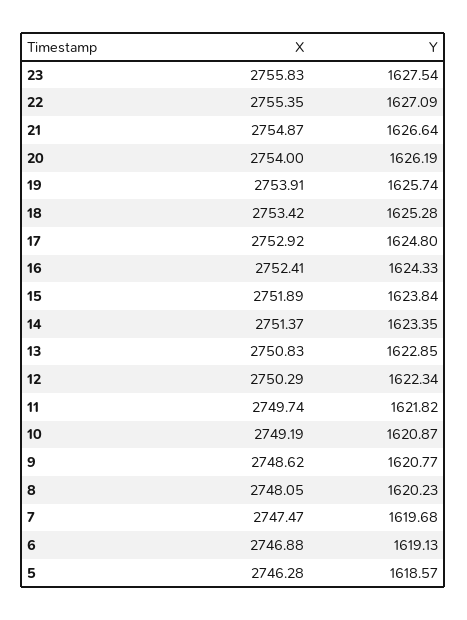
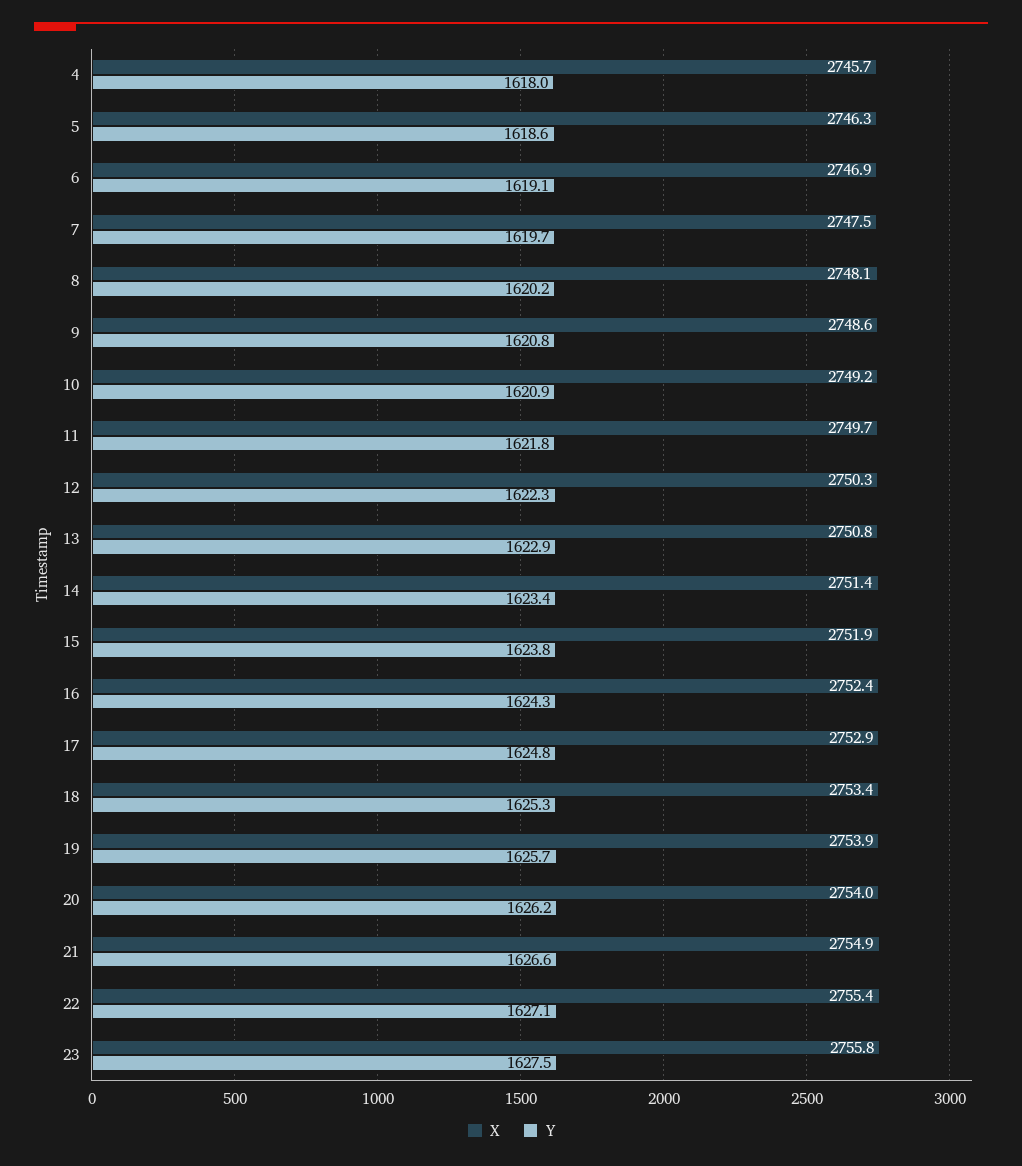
X, 4: none -> 2745.7
Y, 4: none -> 1618

